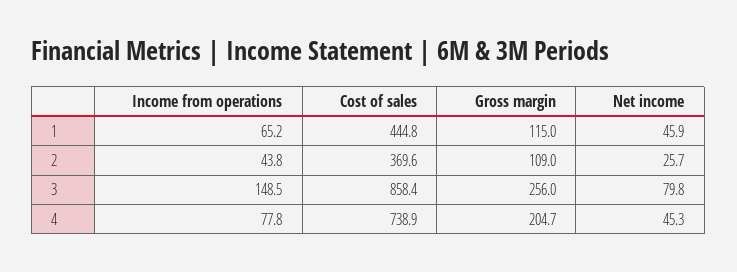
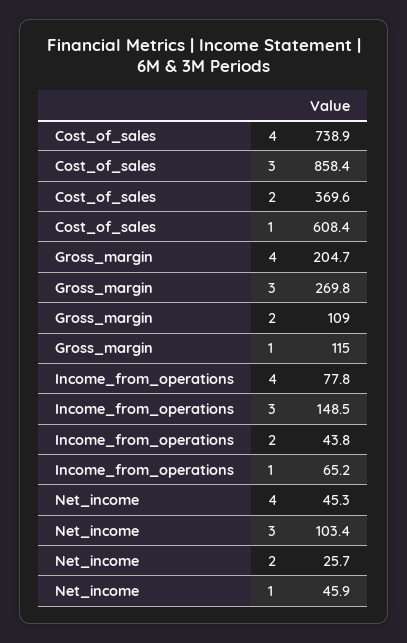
Cost of sales, 1: 444.8 -> 608.4
Gross margin, 3: 256 -> 269.8
Net income, 3: 79.8 -> 103.4

